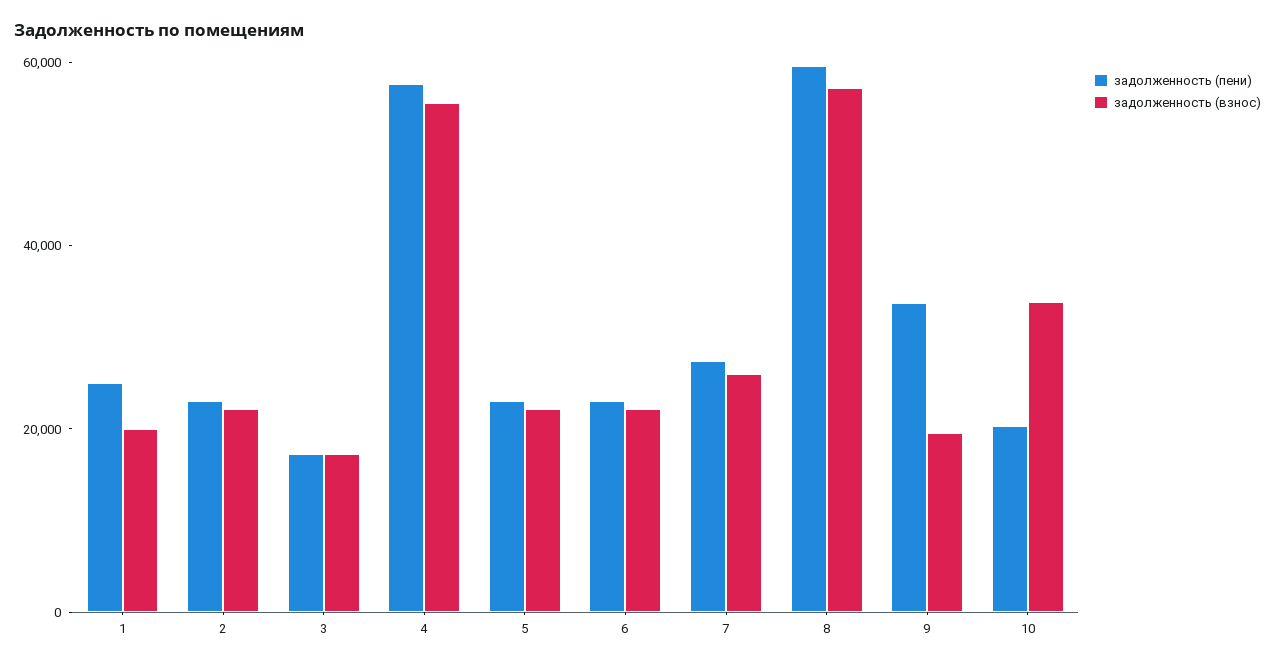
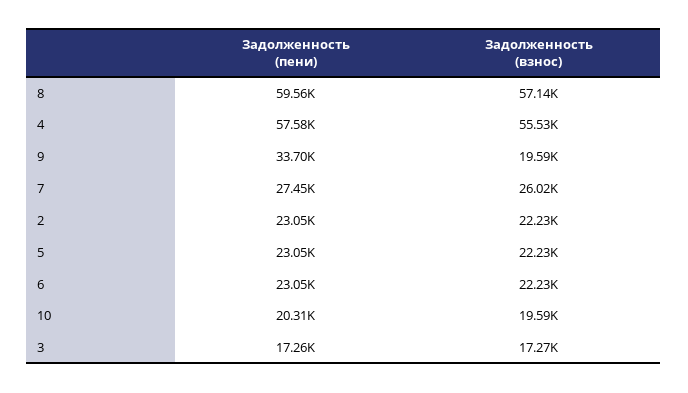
задолженность (пени), 1: 25000 -> none
задолженность (взнос), 1: 20000 -> none
задолженность (взнос), 10: 35000 -> 19590

